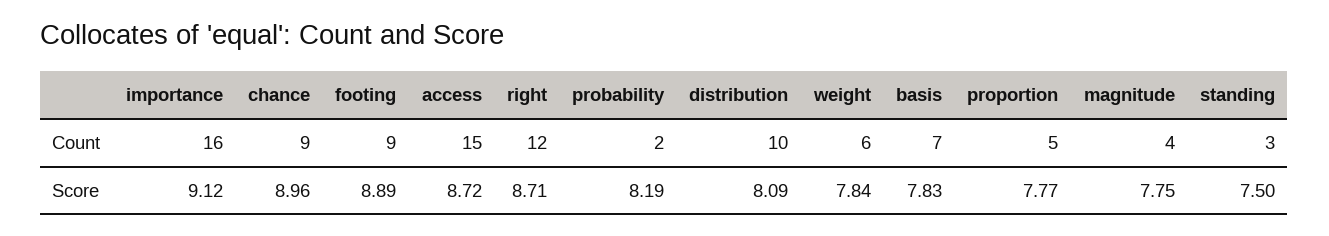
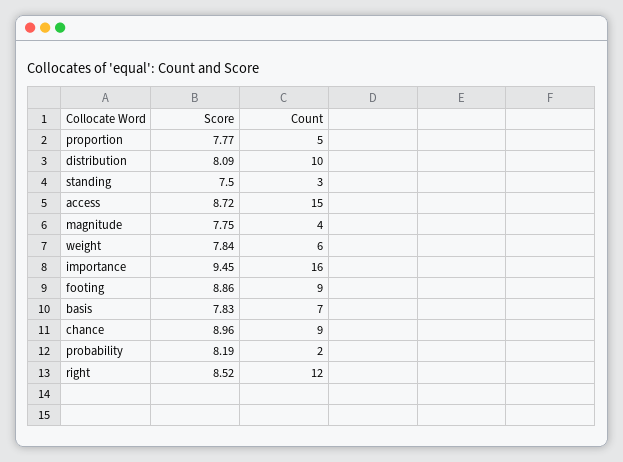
importance, Score: 9.12 -> 9.45
footing, Score: 8.89 -> 8.86
right, Score: 8.71 -> 8.52

